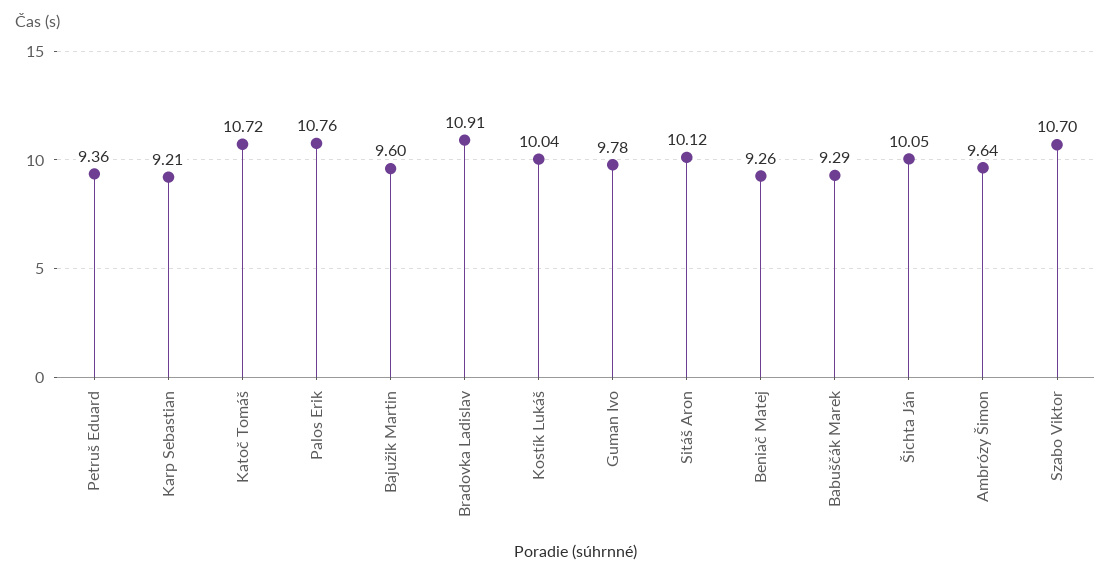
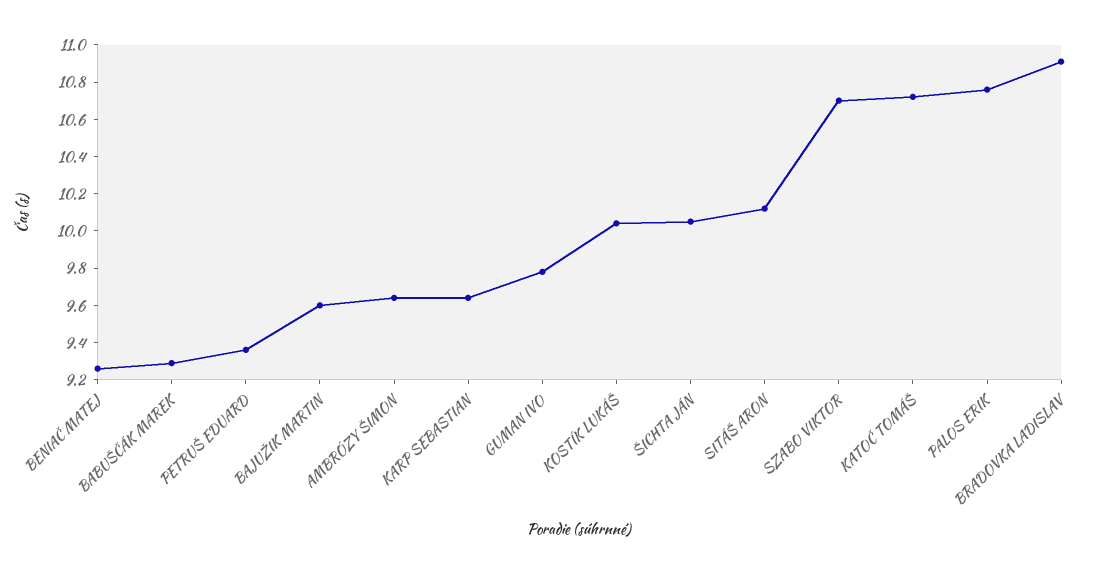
Karp Sebastian: 9.21 -> 9.65

